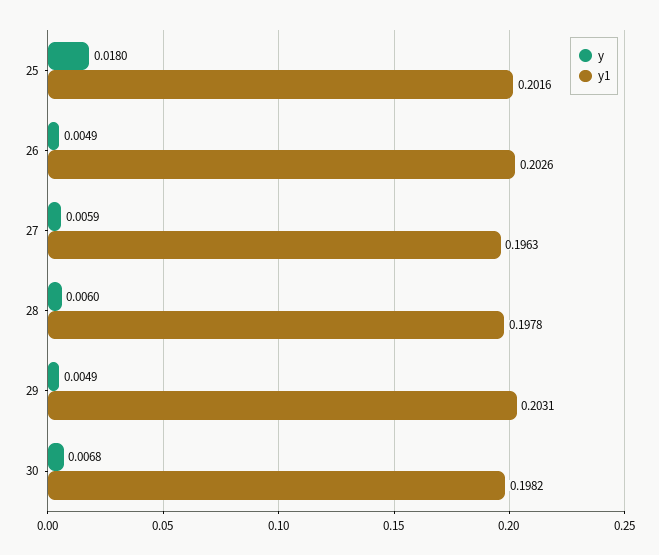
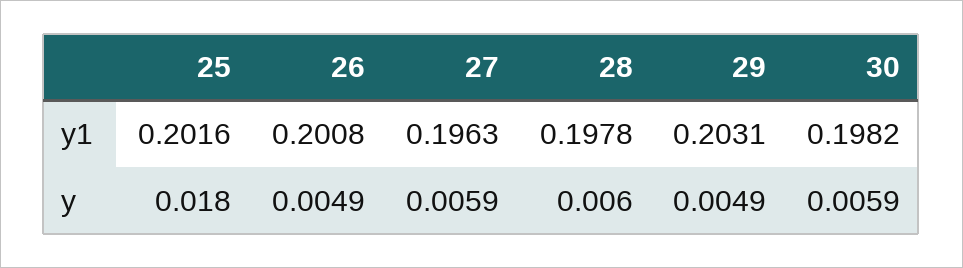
y1, 26: 0.2026 -> 0.2008
y, 30: 0.0068 -> 0.0059

